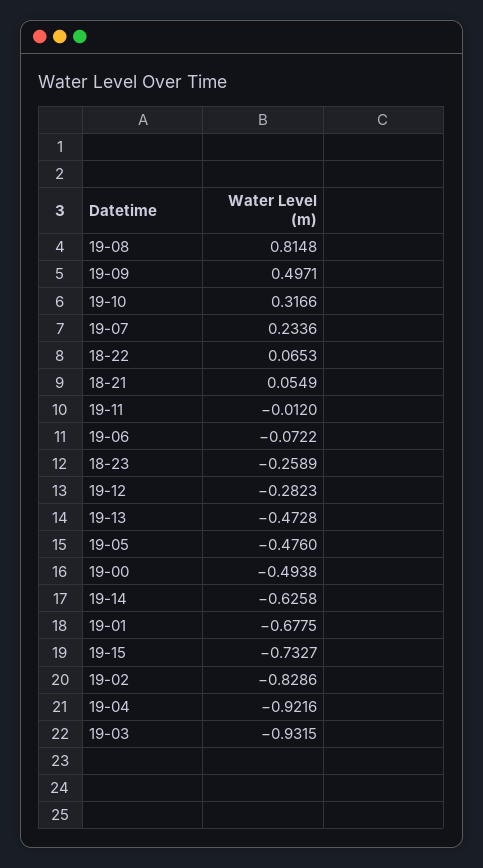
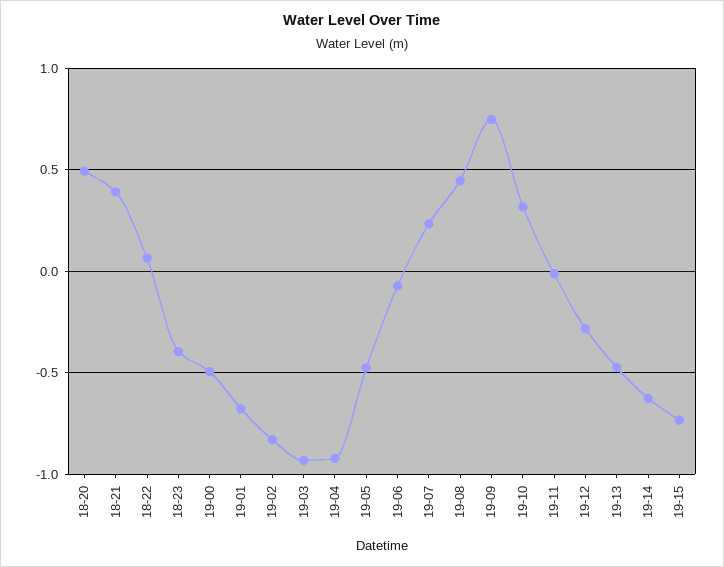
19-08: 0.8148 -> 0.45
19-09: 0.4971 -> 0.75
18-21: 0.0549 -> 0.4
18-23: -0.2589 -> -0.4
18-20: none -> 0.5

